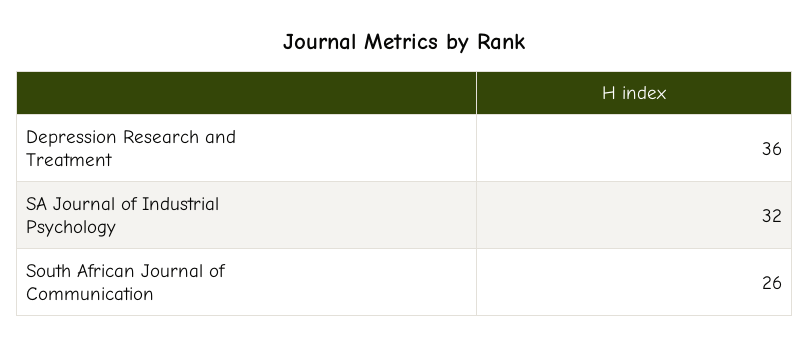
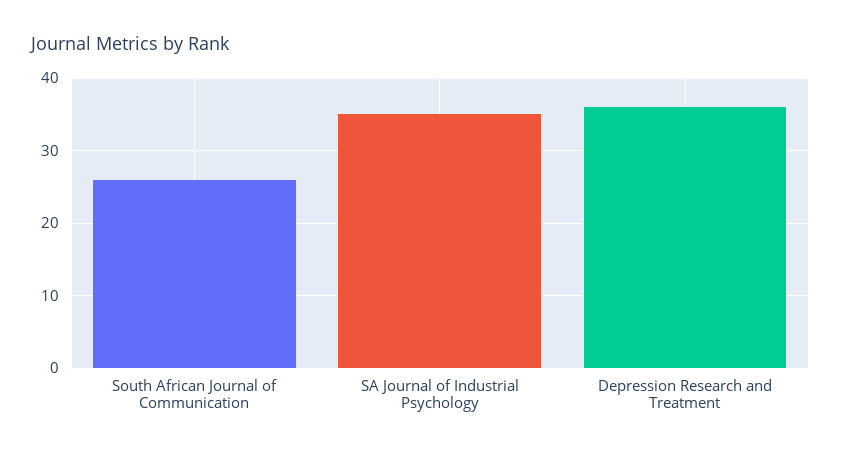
SA Journal of Industrial Psychology: 32 -> 35

